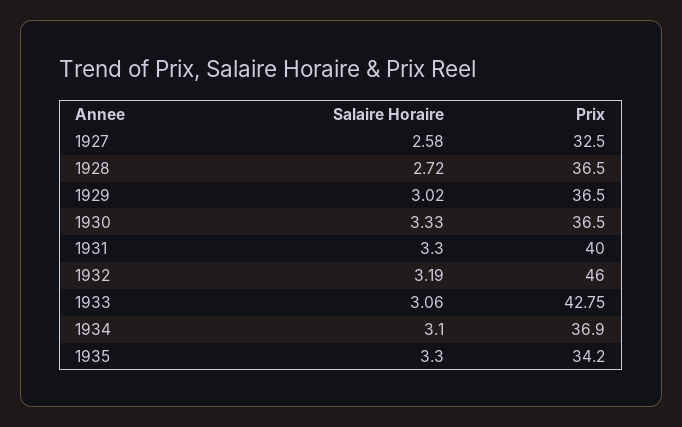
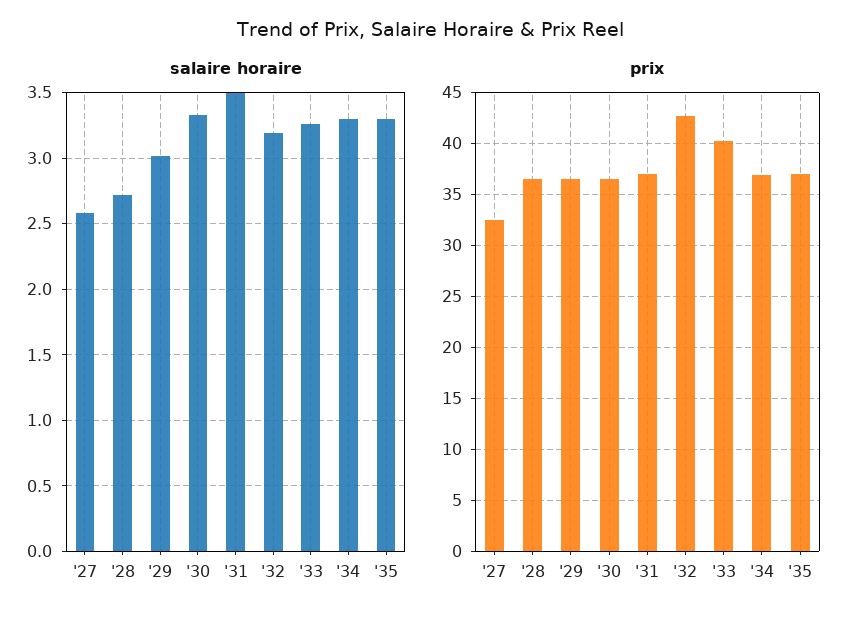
Salaire Horaire, 1931: 3.3 -> 3.5
Prix, 1931: 40 -> 37
Prix, 1932: 46 -> 43
Salaire Horaire, 1933: 3.06 -> 3.25
Prix, 1933: 42.75 -> 40
Salaire Horaire, 1934: 3.1 -> 3.3
Prix, 1935: 34.2 -> 37

